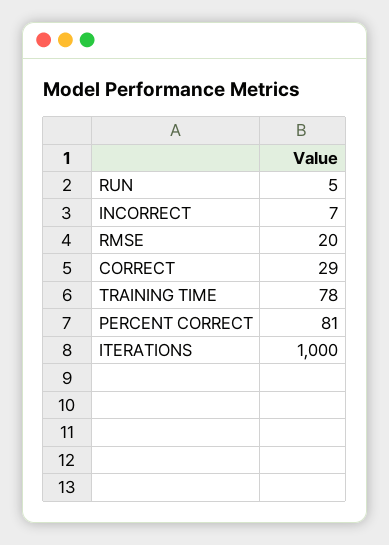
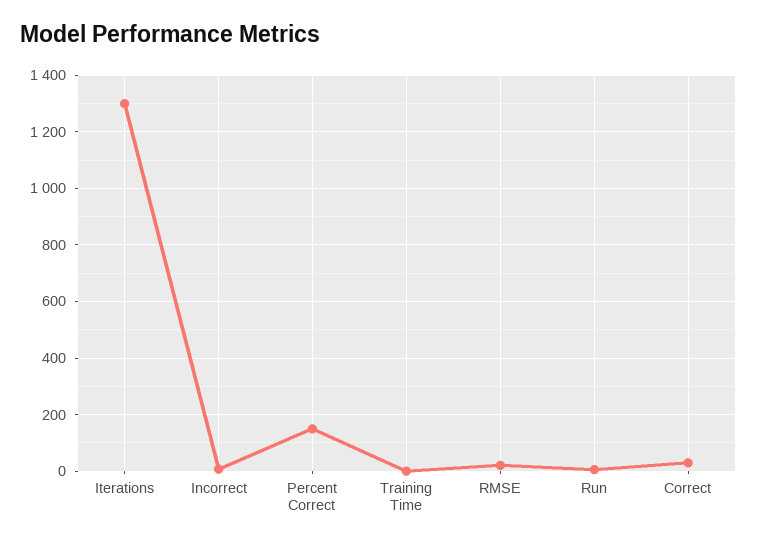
TRAINING TIME: 78 -> 0
PERCENT CORRECT: 81 -> 150
ITERATIONS: 1000 -> 1300

